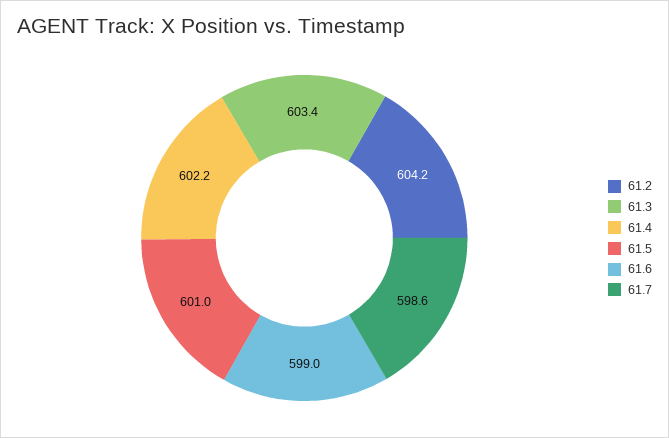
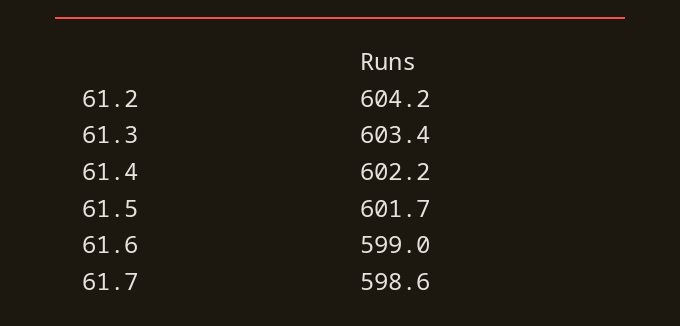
61.5: 601 -> 601.7

